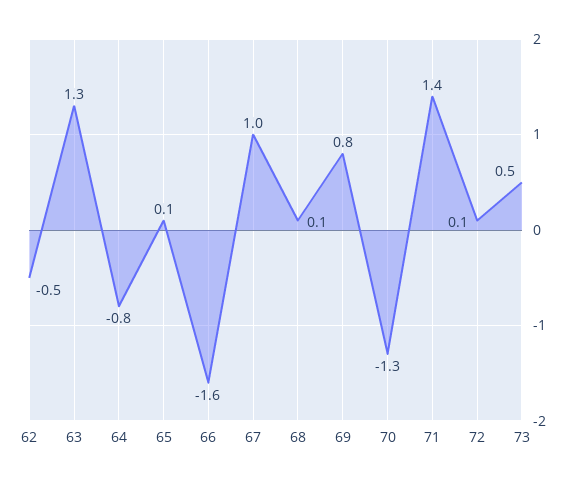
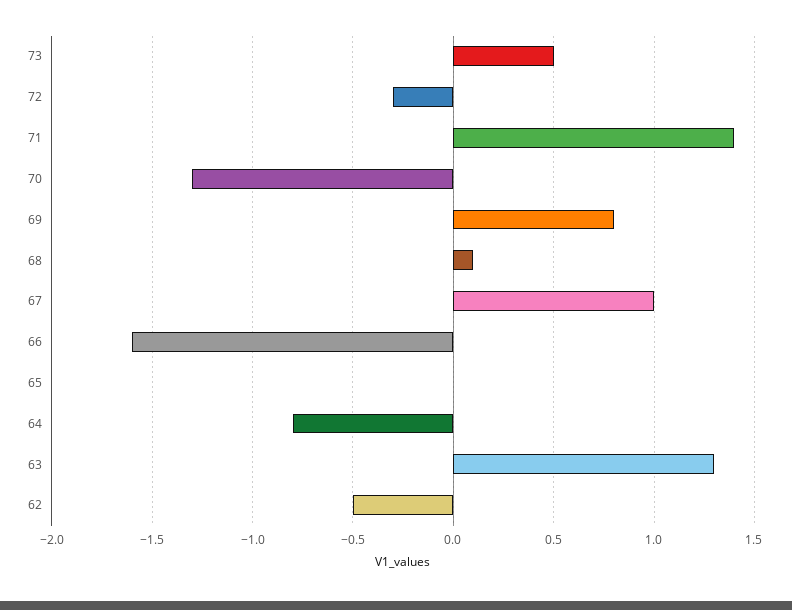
65: 0.1 -> 0
72: 0.1 -> -0.3

